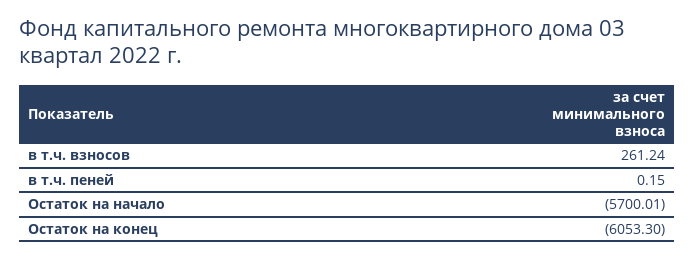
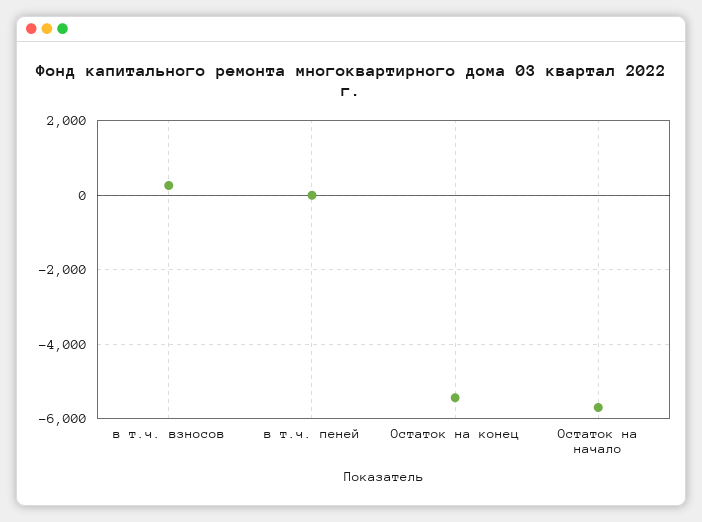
Остаток на конец: -6053.3 -> -5400

